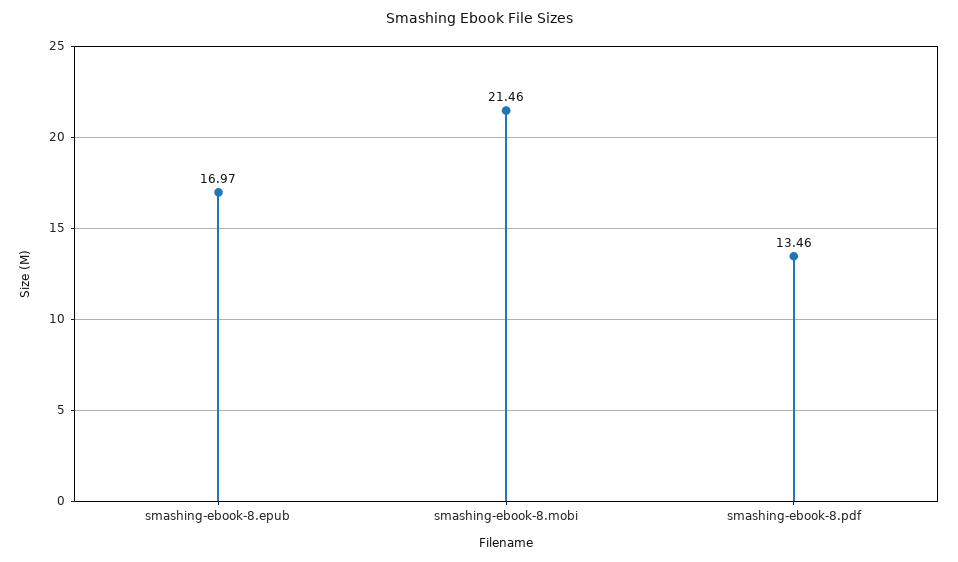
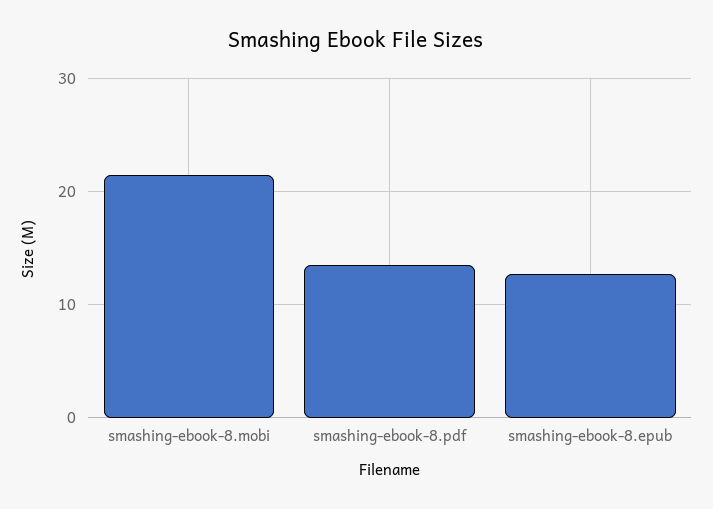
smashing-ebook-8.epub: 16.97 -> 13

